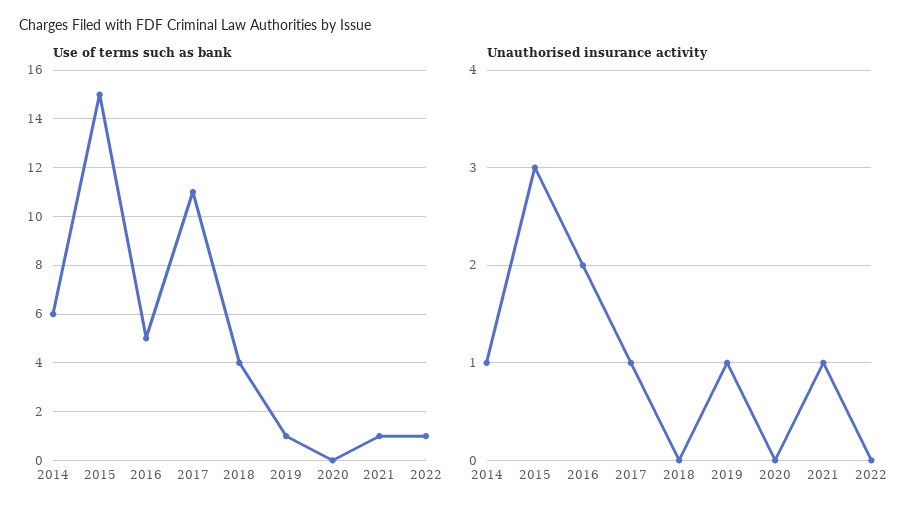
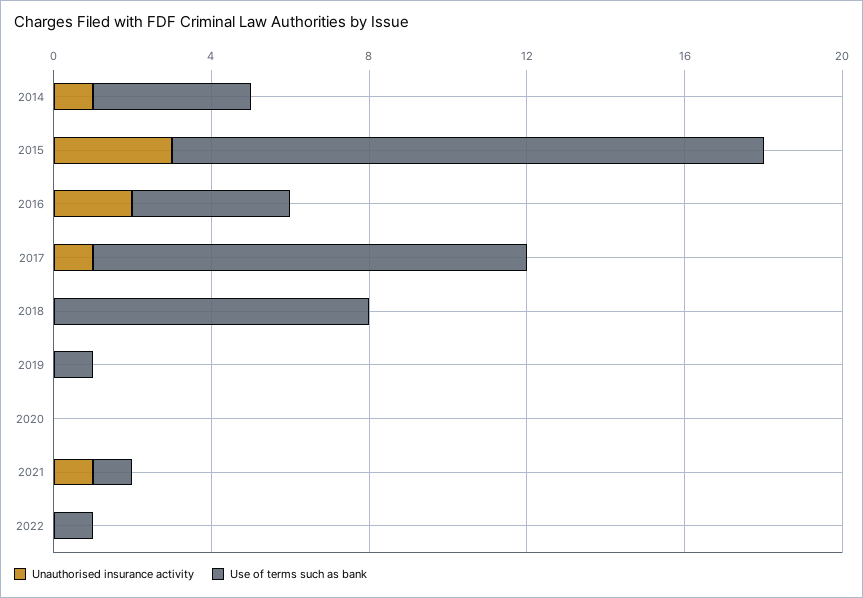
Use of terms such as bank, 2014: 6 -> 4
Use of terms such as bank, 2016: 5 -> 4
Use of terms such as bank, 2018: 4 -> 8
Unauthorised insurance activity, 2019: 1 -> 0

